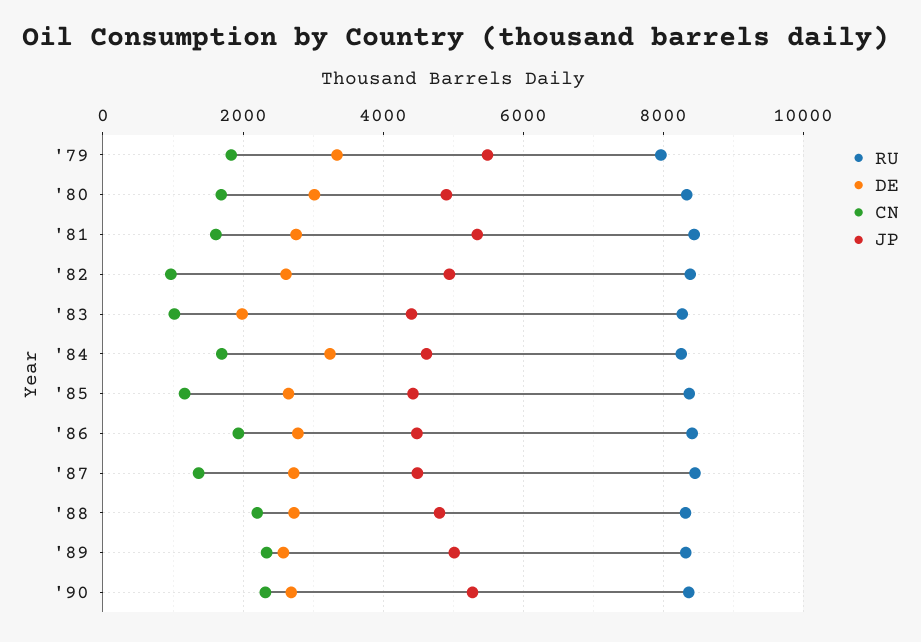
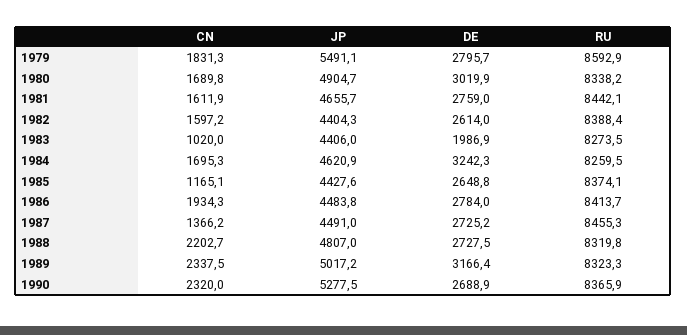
RU, '79: 8000 -> 8592.9
DE, '79: 3400 -> 2795.7
JP, '81: 5400 -> 4655.7
CN, '82: 1000 -> 1597.2
JP, '82: 5000 -> 4404.3
DE, '89: 2600 -> 3166.4

